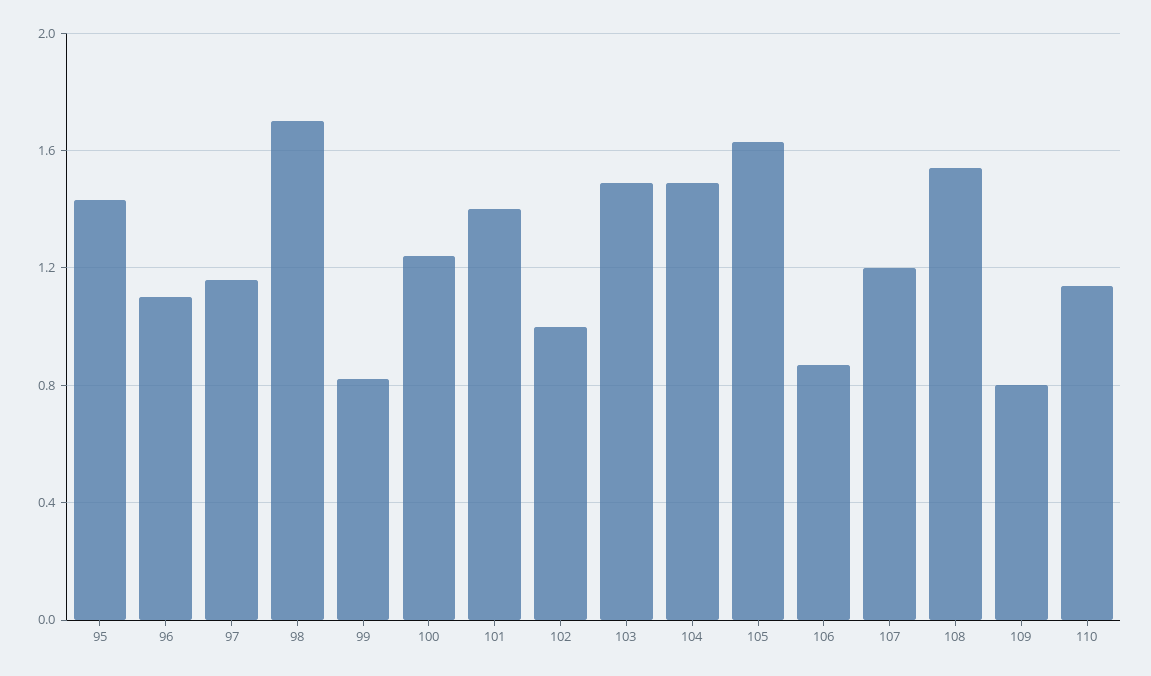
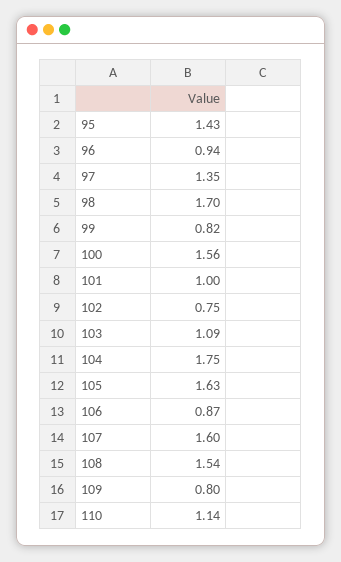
96: 1.1 -> 0.94
97: 1.15 -> 1.35
100: 1.25 -> 1.56
101: 1.4 -> 1
102: 1 -> 0.75
103: 1.5 -> 1.09
104: 1.5 -> 1.75
107: 1.2 -> 1.6

